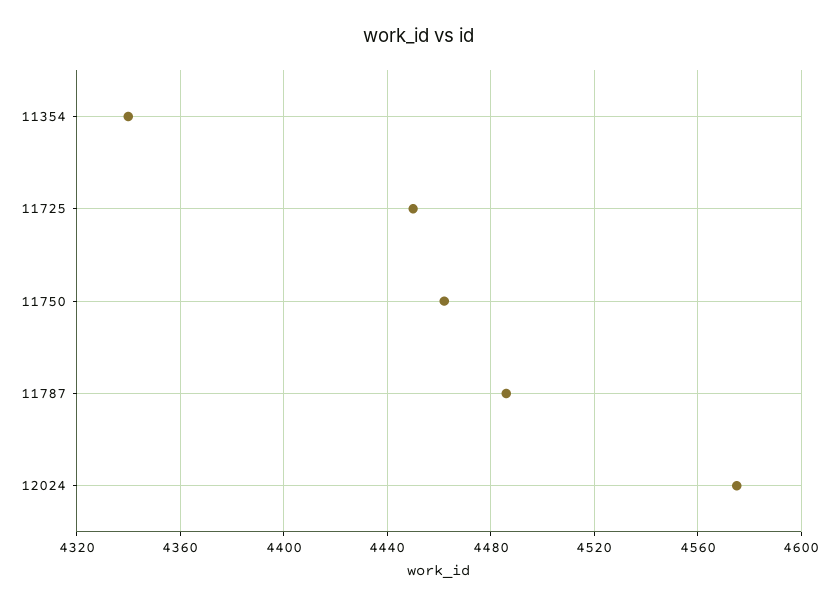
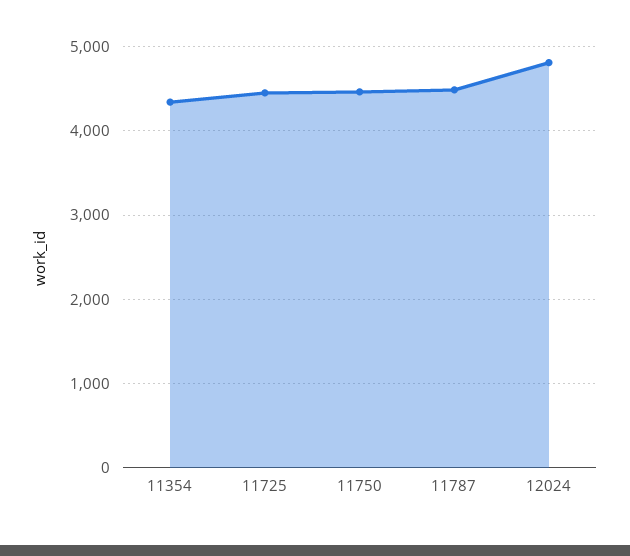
12024: 4575 -> 4800

